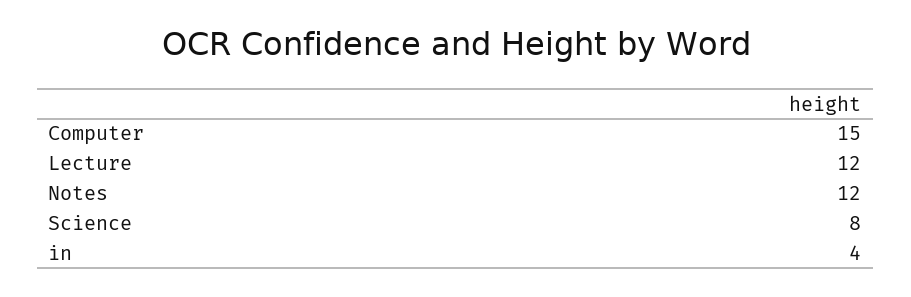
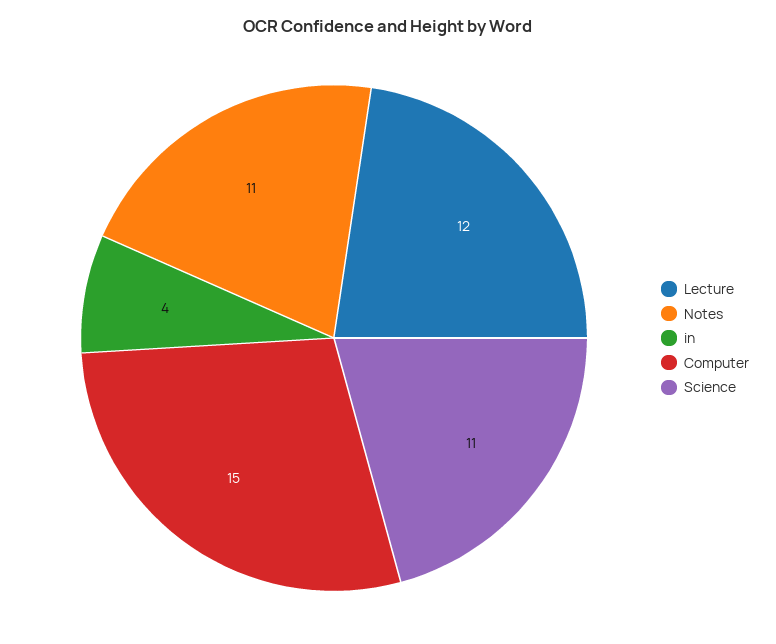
Notes: 12 -> 11
Science: 8 -> 11

